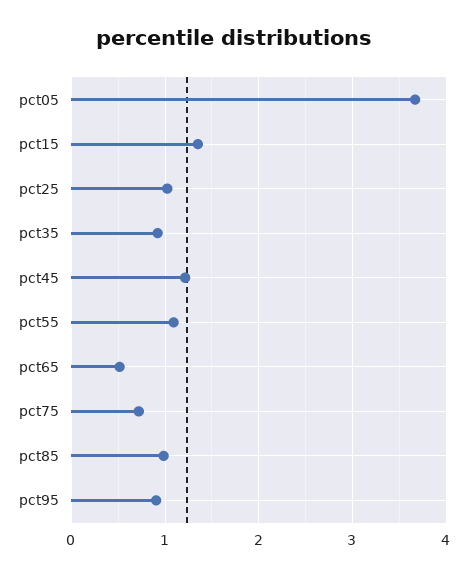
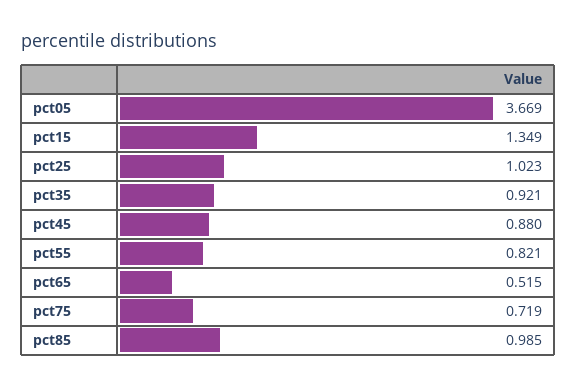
pct45: 1.2 -> 0.88
pct55: 1.1 -> 0.821
pct95: 0.9 -> none

